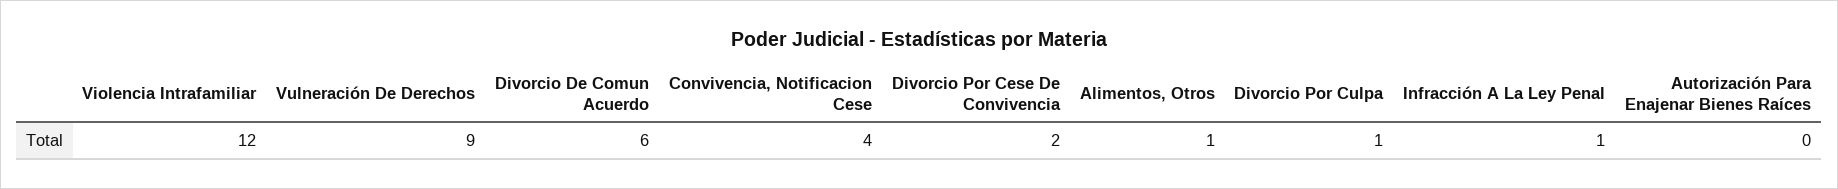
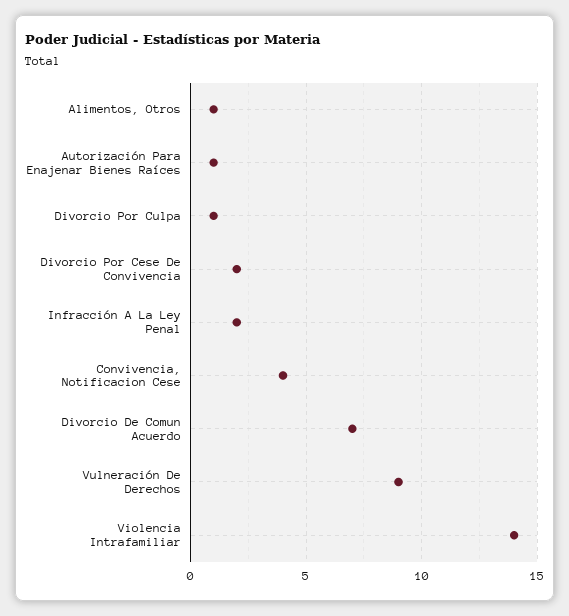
Violencia Intrafamiliar: 12 -> 14
Divorcio De Comun Acuerdo: 6 -> 7
Infracción A La Ley Penal: 1 -> 2
Autorización Para Enajenar Bienes Raíces: 0 -> 1

